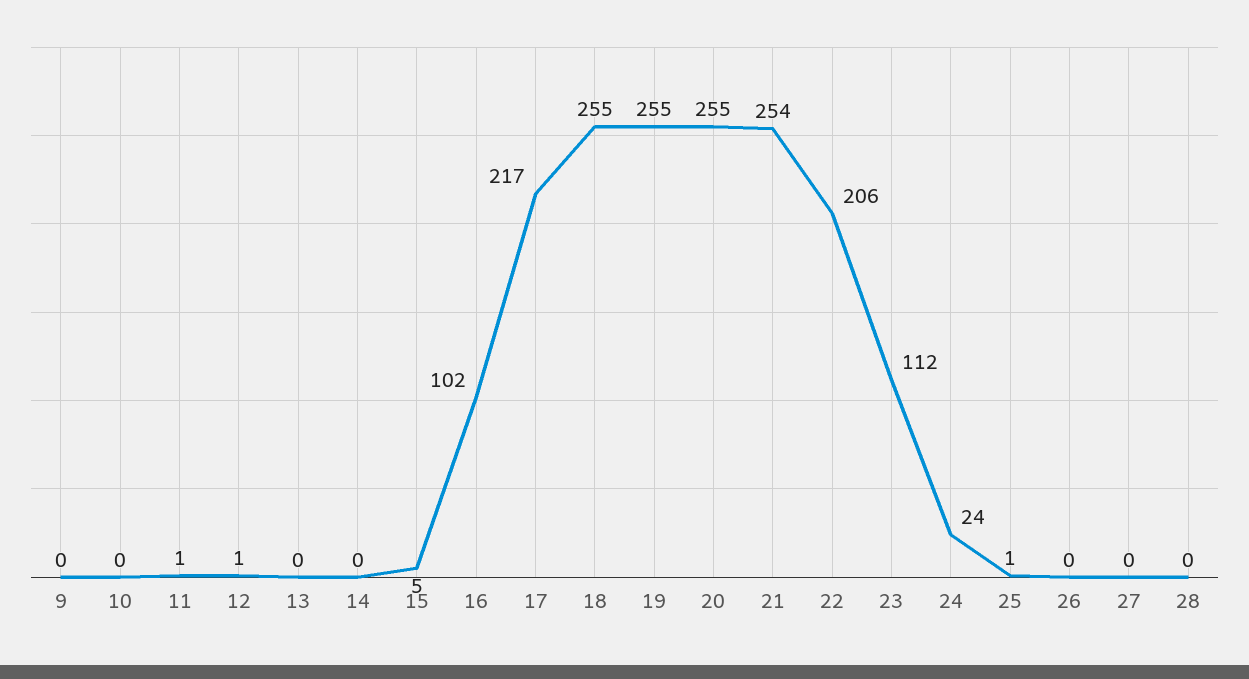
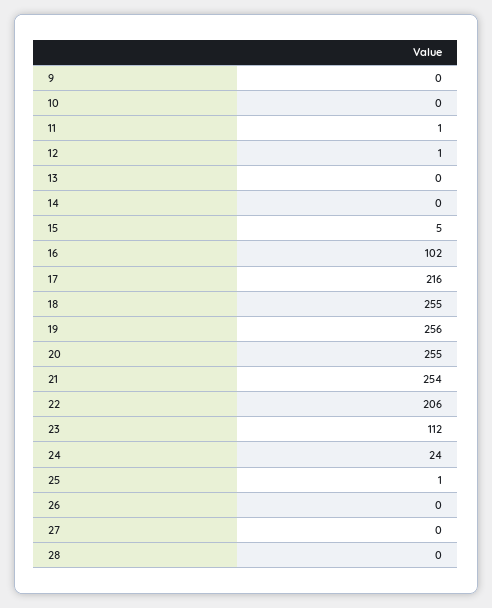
17: 217 -> 216
19: 255 -> 256

